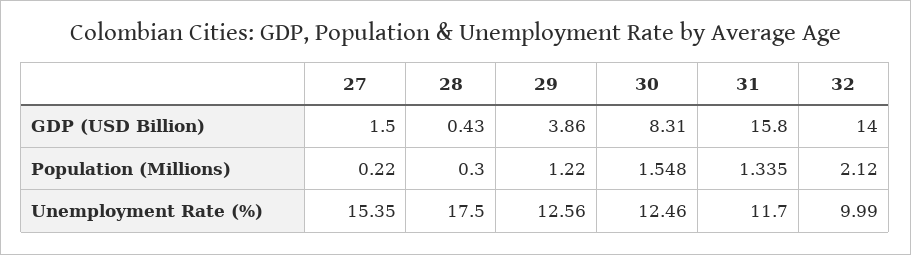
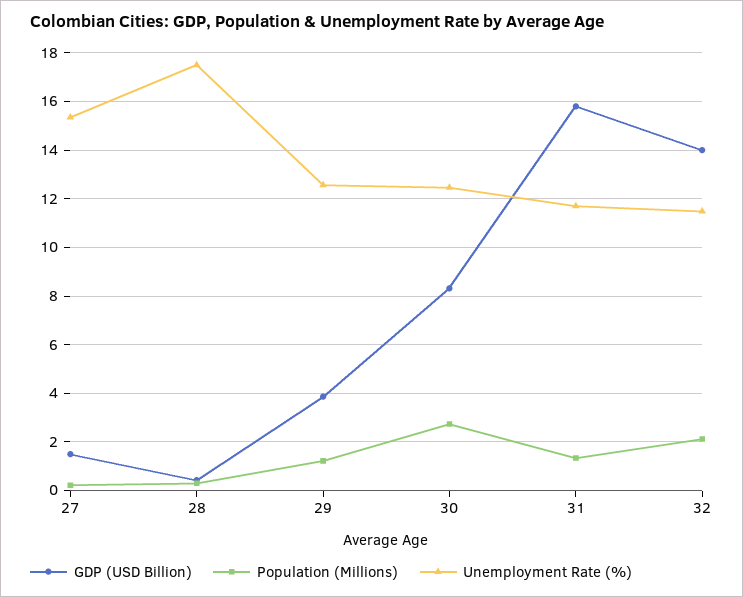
Population (Millions), 30: 1.548 -> 2.75
Unemployment Rate (%), 32: 9.99 -> 11.5

